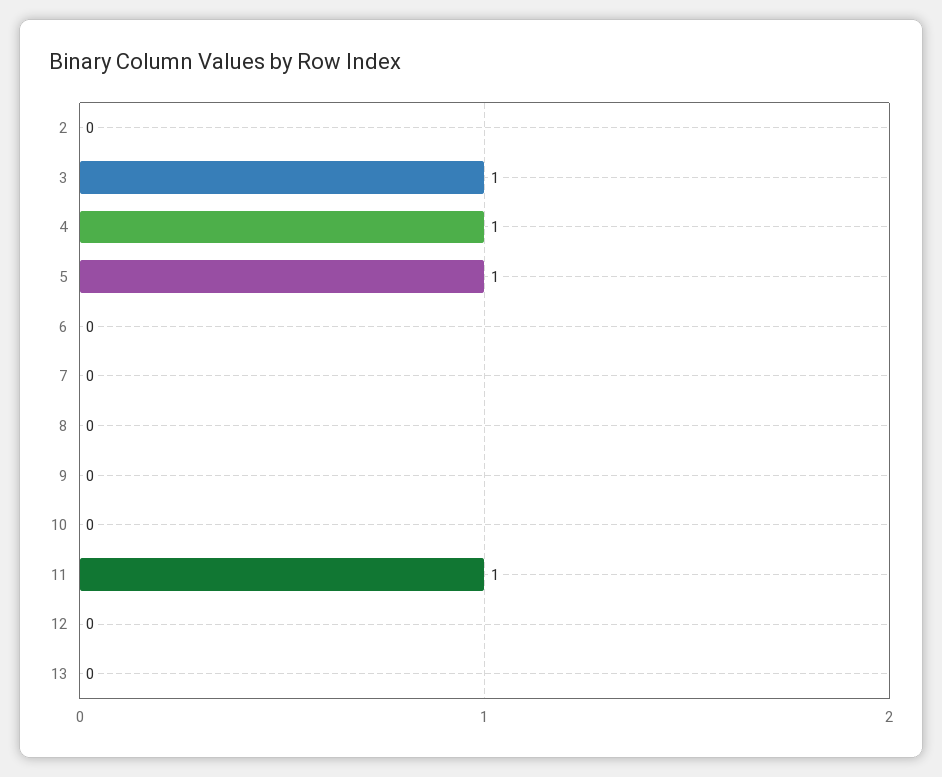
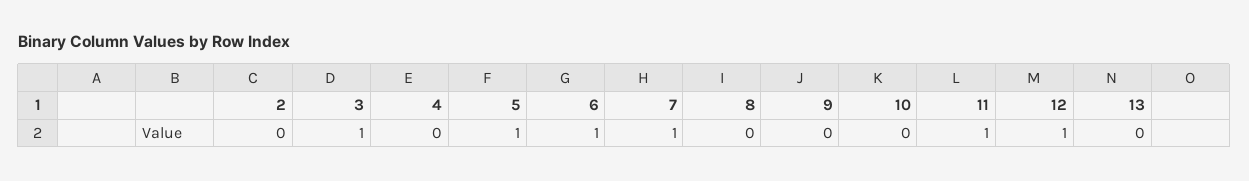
4: 1 -> 0
6: 0 -> 1
7: 0 -> 1
12: 0 -> 1

